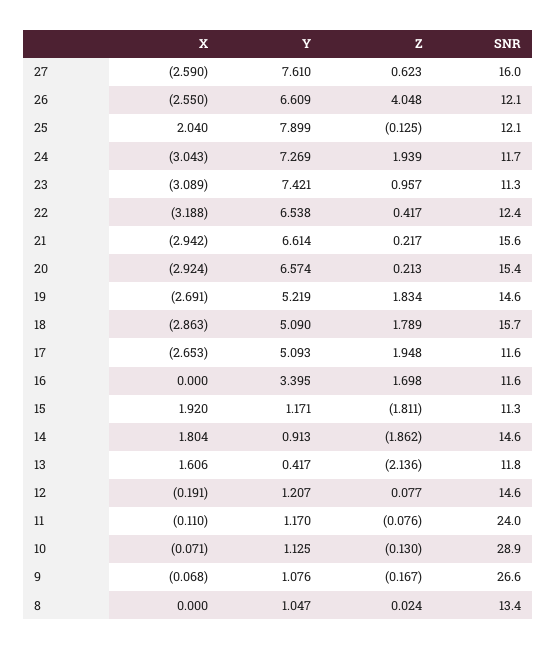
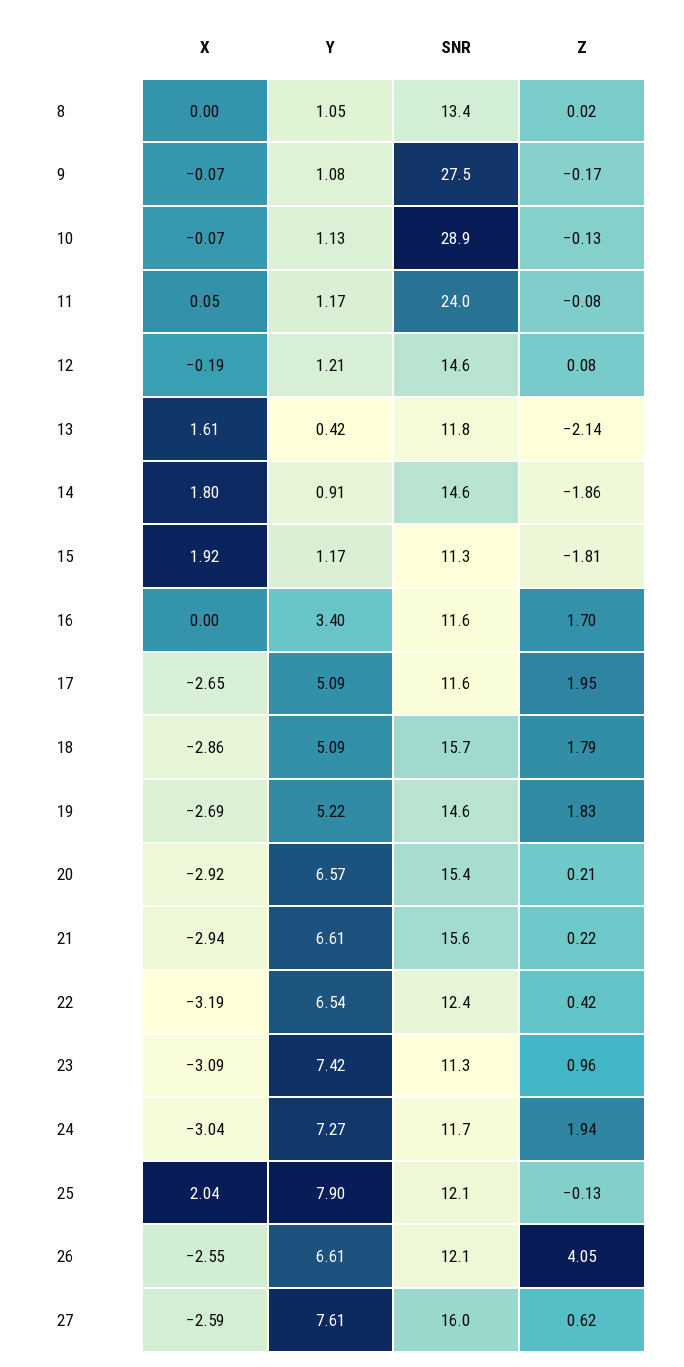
X, 11: -0.11 -> 0.05
SNR, 9: 26.6 -> 27.5

